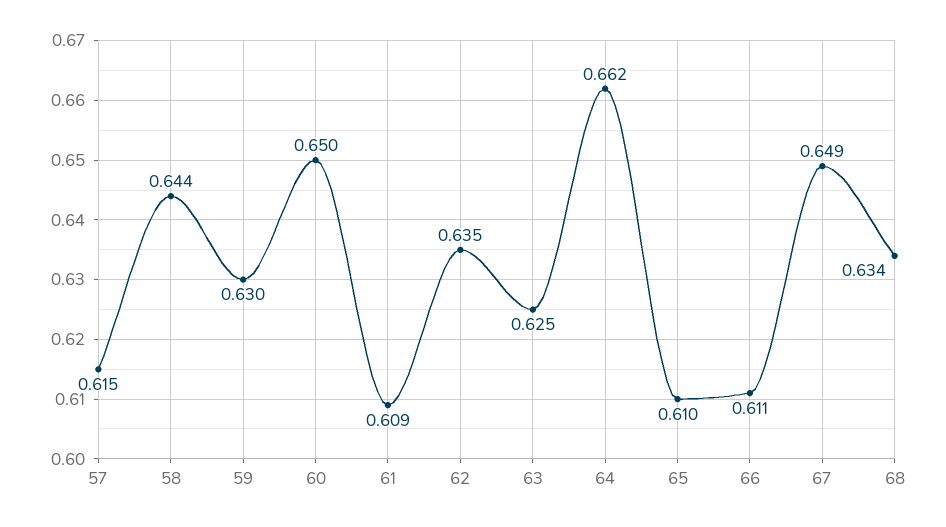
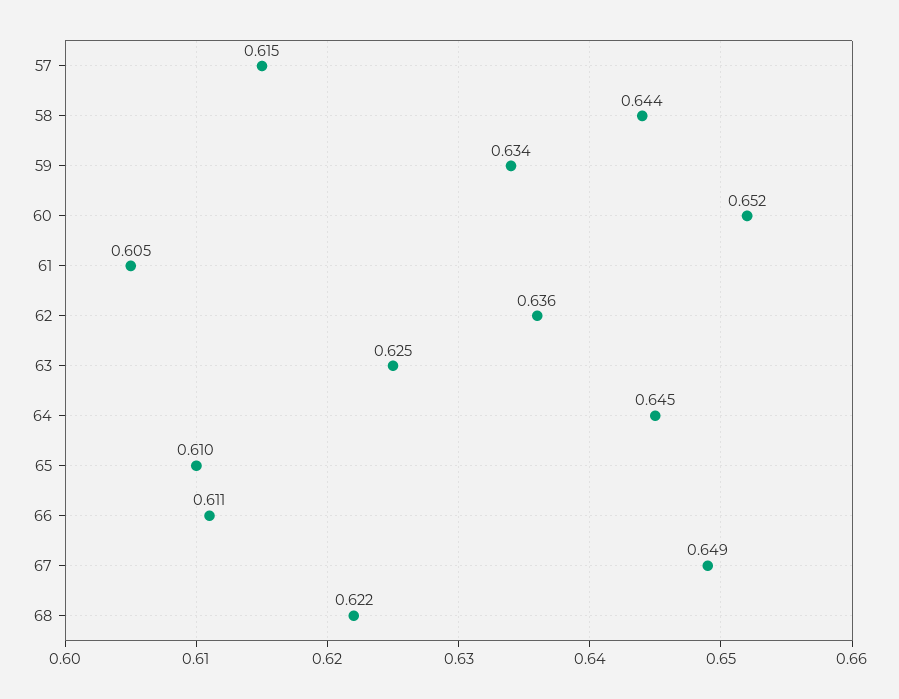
59: 0.63 -> 0.634
60: 0.65 -> 0.652
61: 0.609 -> 0.605
62: 0.635 -> 0.636
64: 0.662 -> 0.645
68: 0.634 -> 0.622

